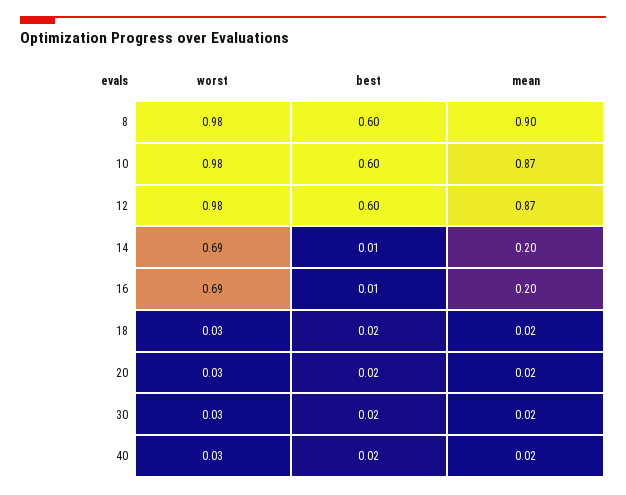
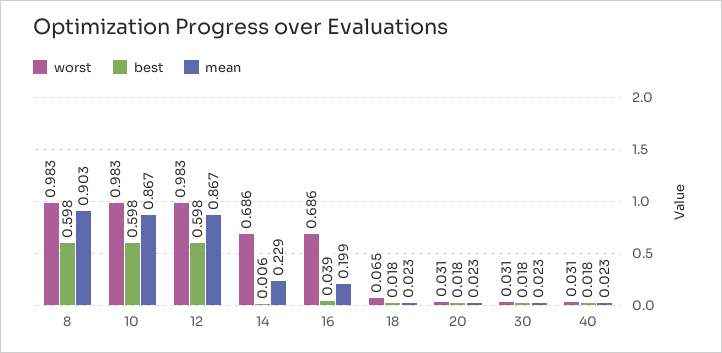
mean, 14: 0.2 -> 0.229
best, 16: 0.01 -> 0.039
worst, 18: 0.03 -> 0.065

